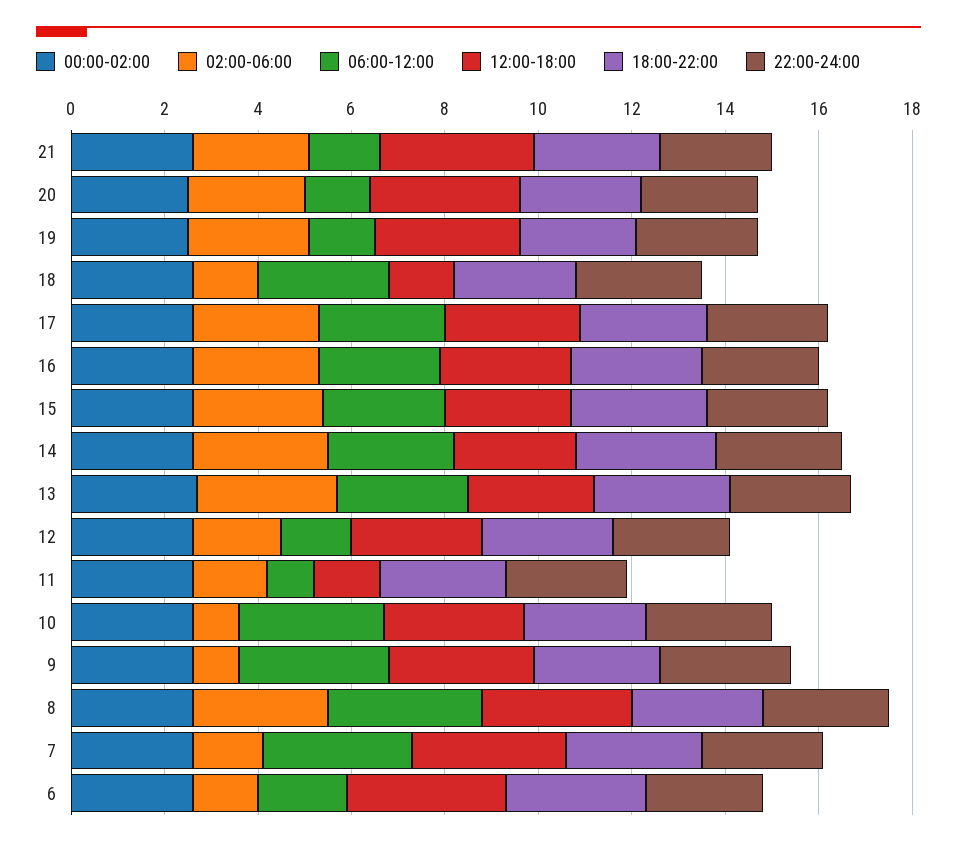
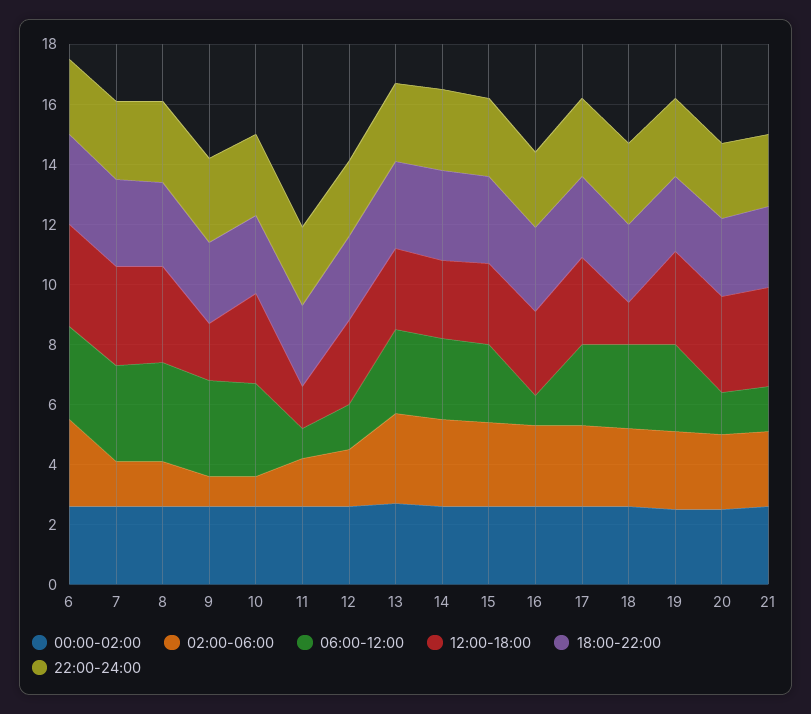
06:00-12:00, 19: 1.5 -> 3
02:00-06:00, 18: 1.5 -> 2.5
06:00-12:00, 16: 2.5 -> 1
12:00-18:00, 9: 3 -> 2
02:00-06:00, 8: 3 -> 1.5
02:00-06:00, 6: 1.5 -> 3
06:00-12:00, 6: 2 -> 3

